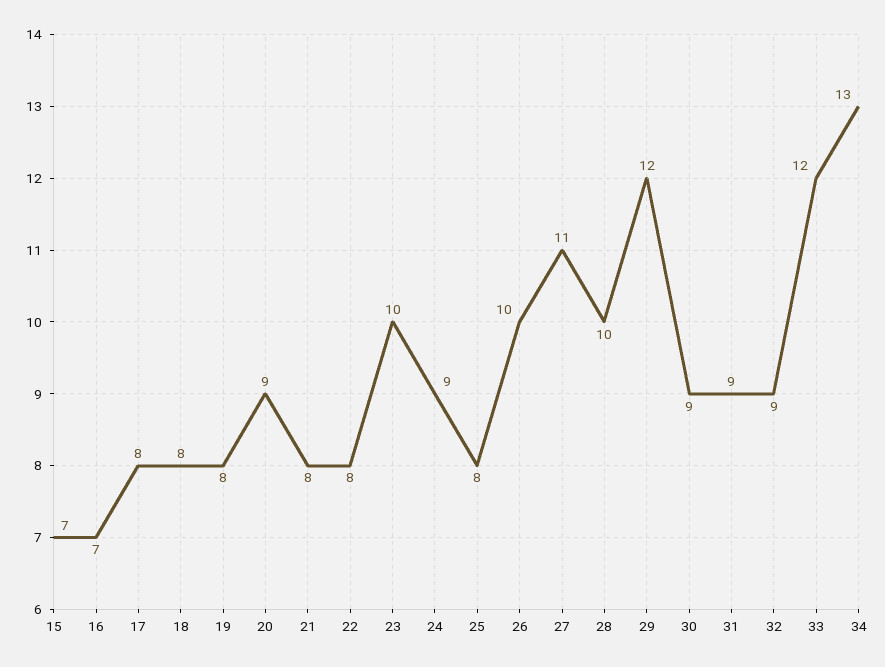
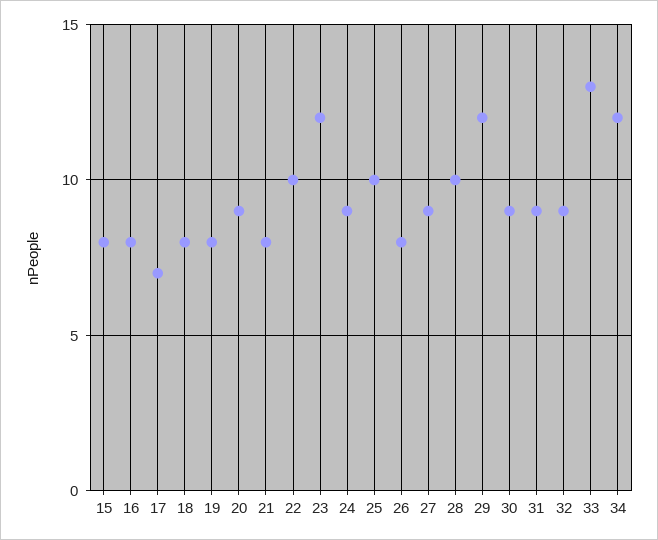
15: 7 -> 8
16: 7 -> 8
17: 8 -> 7
22: 8 -> 10
23: 10 -> 12
25: 8 -> 10
26: 10 -> 8
27: 11 -> 9
33: 12 -> 13
34: 13 -> 12

